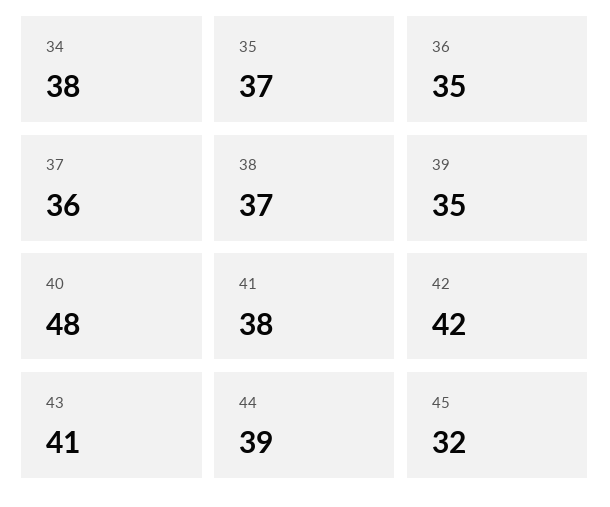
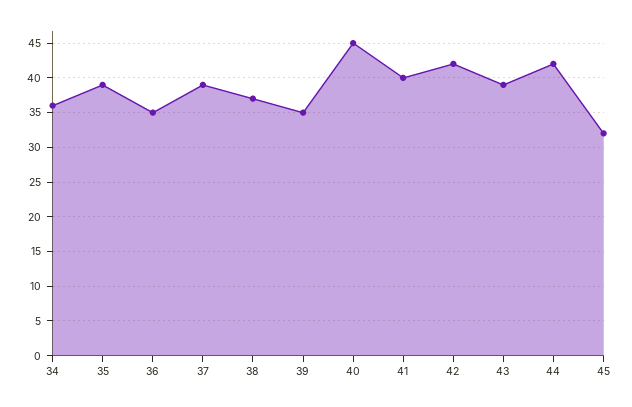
34: 38 -> 36
35: 37 -> 39
37: 36 -> 39
40: 48 -> 45
41: 38 -> 40
43: 41 -> 39
44: 39 -> 42

